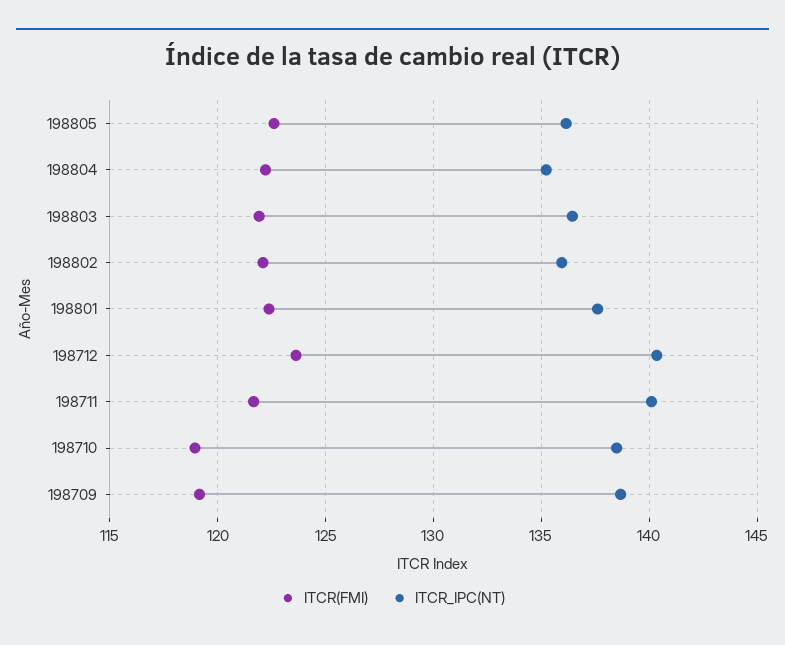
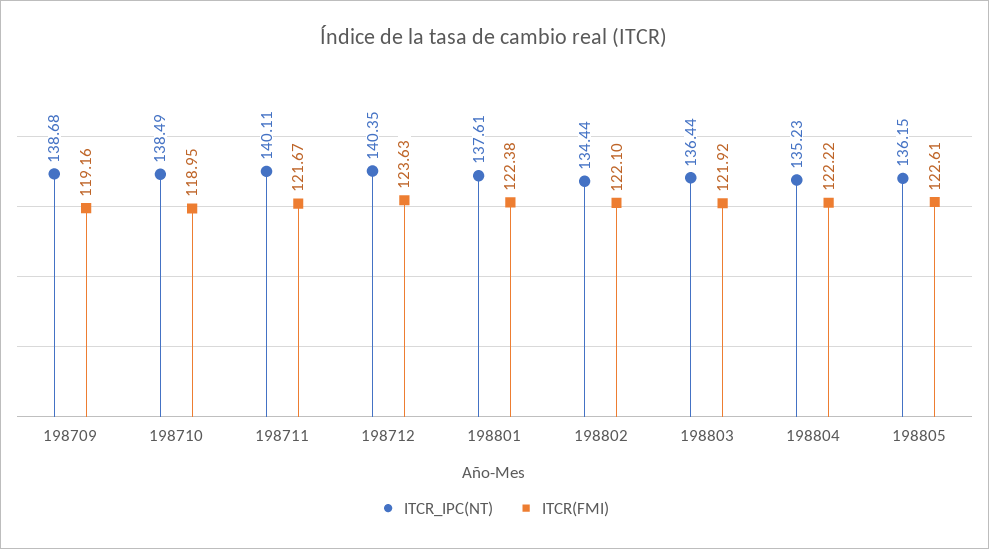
ITCR_IPC(NT), 198802: 136 -> 134.44

